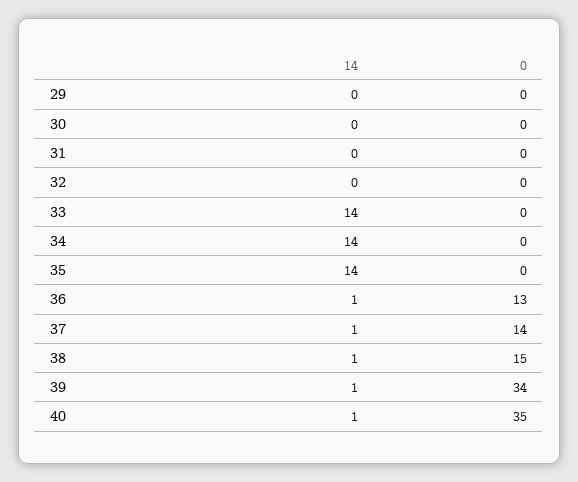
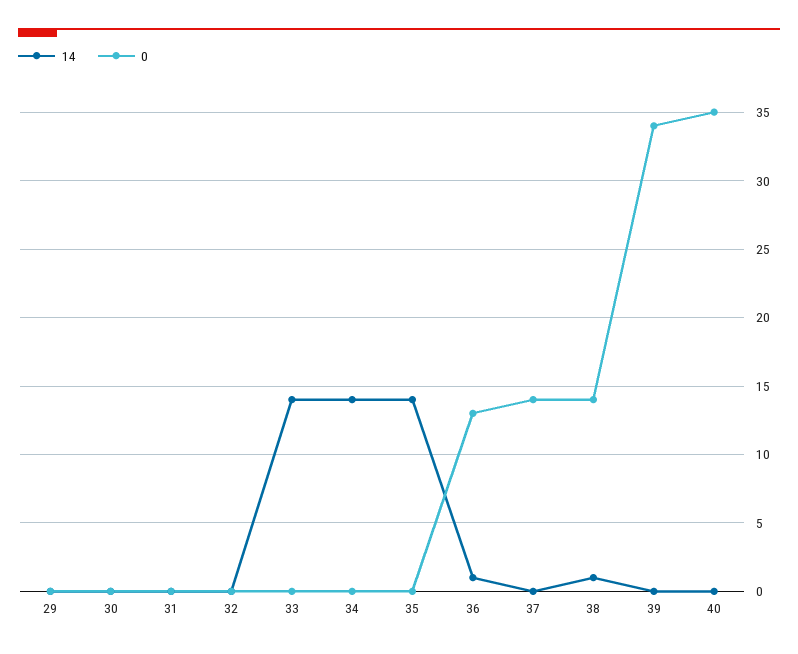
14, 37: 1 -> 0
0, 38: 15 -> 14
14, 39: 1 -> 0
14, 40: 1 -> 0

